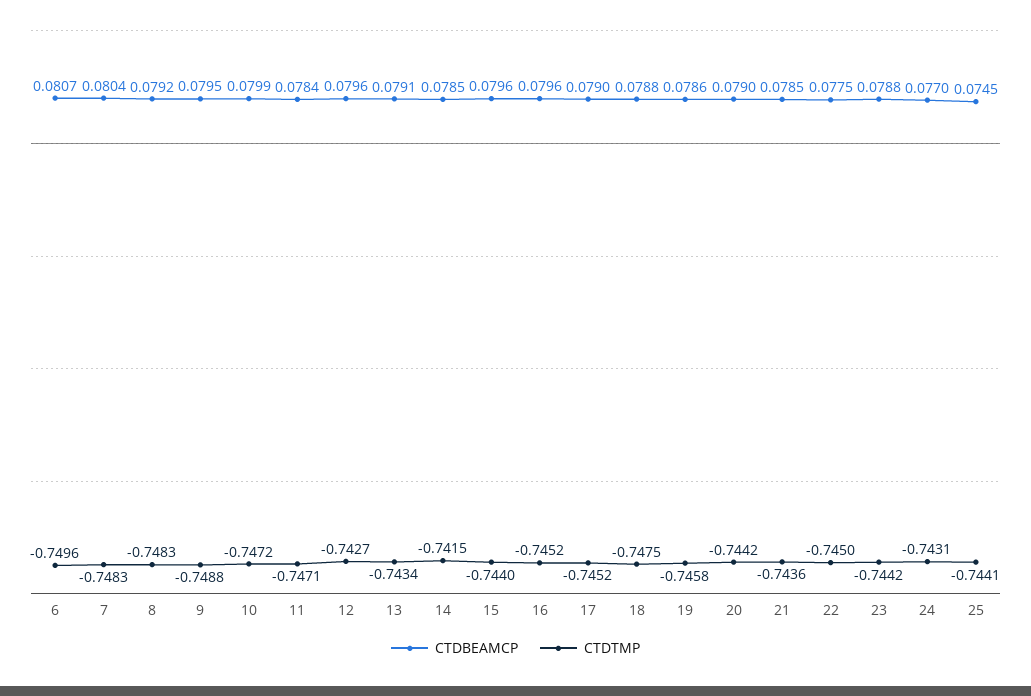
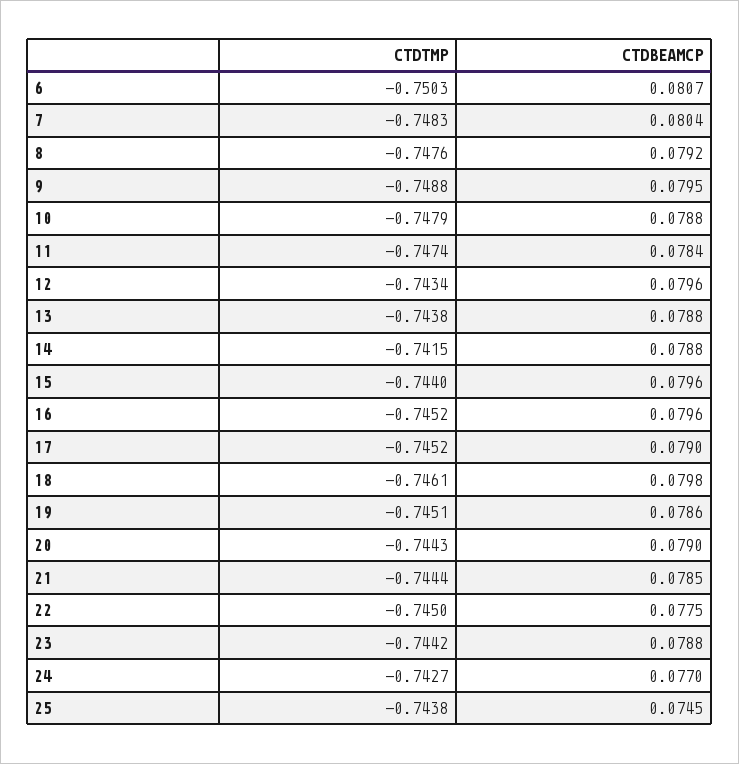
CTDTMP, 6: -0.7496 -> -0.7503
CTDTMP, 8: -0.7483 -> -0.7476
CTDBEAMCP, 10: 0.0799 -> 0.0788
CTDTMP, 10: -0.7472 -> -0.7479
CTDTMP, 11: -0.7471 -> -0.7474
CTDTMP, 12: -0.7427 -> -0.7434
CTDBEAMCP, 13: 0.0791 -> 0.0788
CTDTMP, 13: -0.7434 -> -0.7438
CTDBEAMCP, 14: 0.0785 -> 0.0788
CTDBEAMCP, 18: 0.0788 -> 0.0798
CTDTMP, 18: -0.7475 -> -0.7461
CTDTMP, 19: -0.7458 -> -0.7451
CTDTMP, 20: -0.7442 -> -0.7443
CTDTMP, 21: -0.7436 -> -0.7444
CTDTMP, 24: -0.7431 -> -0.7427
CTDTMP, 25: -0.7441 -> -0.7438

